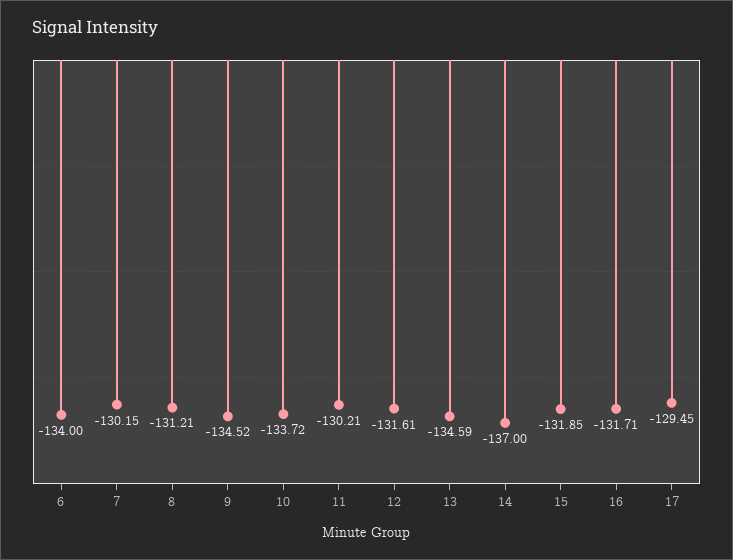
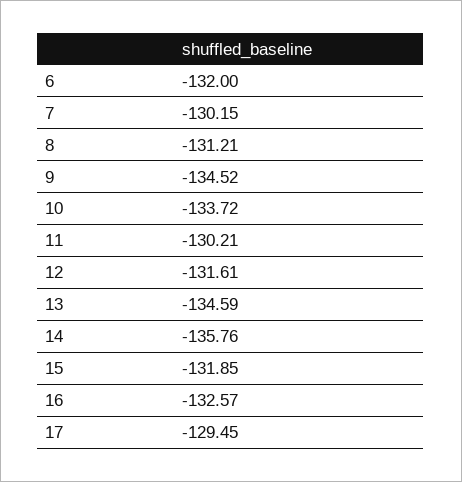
6: -134 -> -132
14: -137 -> -135.76
16: -131.71 -> -132.57

